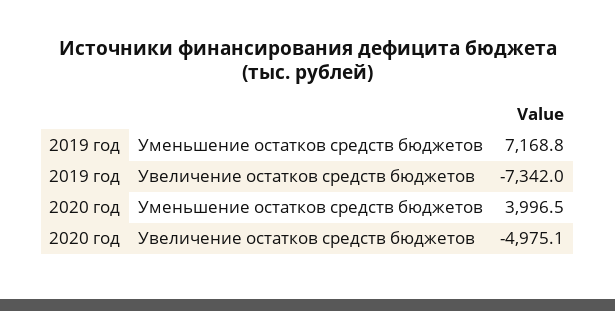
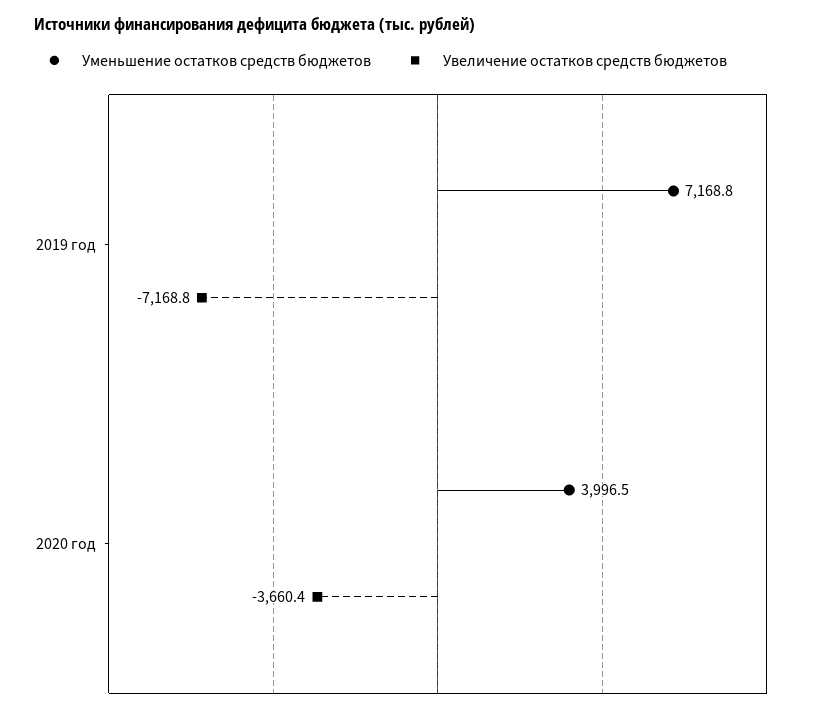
Увеличение остатков средств бюджетов, 2019 год: -7342 -> -7168.8
Увеличение остатков средств бюджетов, 2020 год: -4975.1 -> -3660.4

